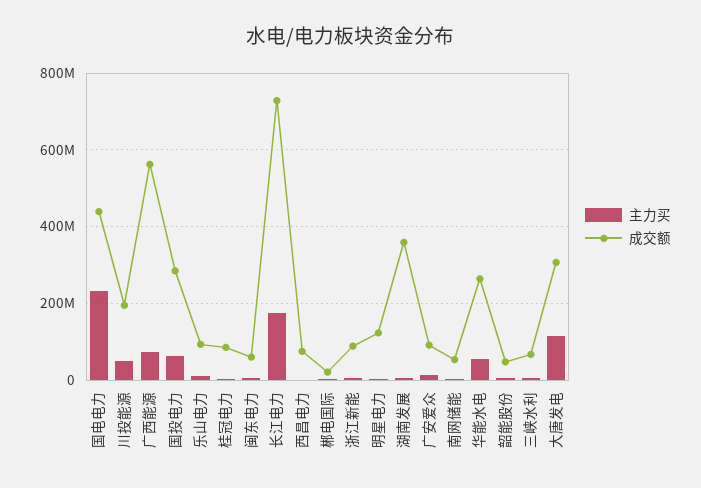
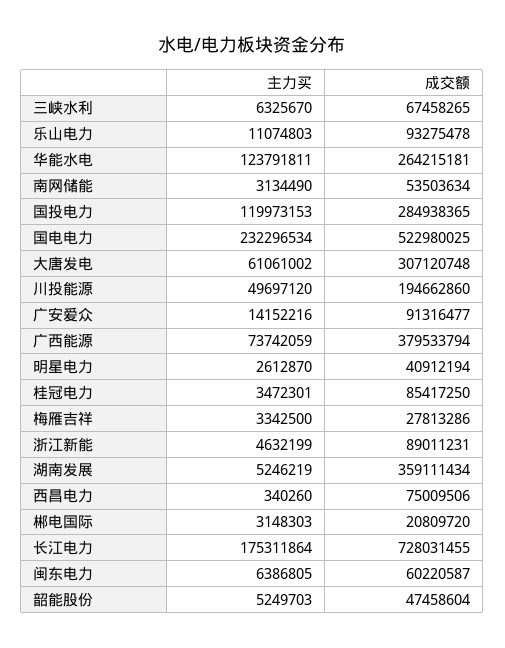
成交额, 国电电力: 440000000 -> 522980025
成交额, 广西能源: 560000000 -> 379533794
主力买, 国投电力: 60000000 -> 119973153
成交额, 明星电力: 120000000 -> 40912194
主力买, 华能水电: 60000000 -> 123791811
主力买, 大唐发电: 120000000 -> 61061002
主力买, 梅雁吉祥: none -> 3342500
成交额, 梅雁吉祥: none -> 27813286

